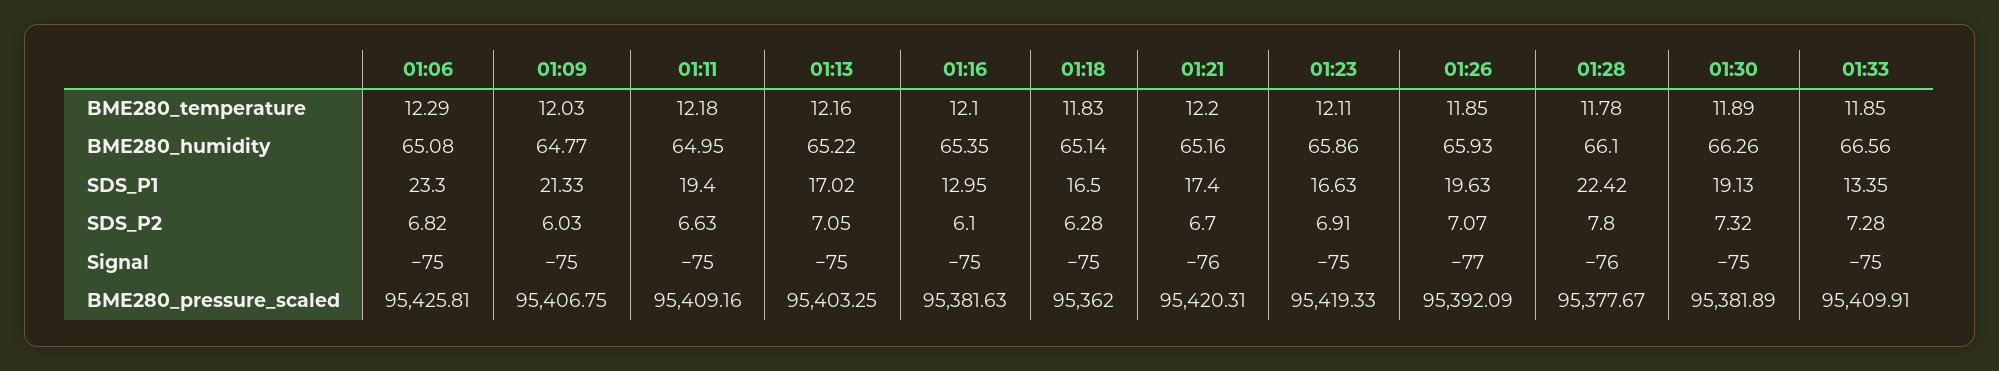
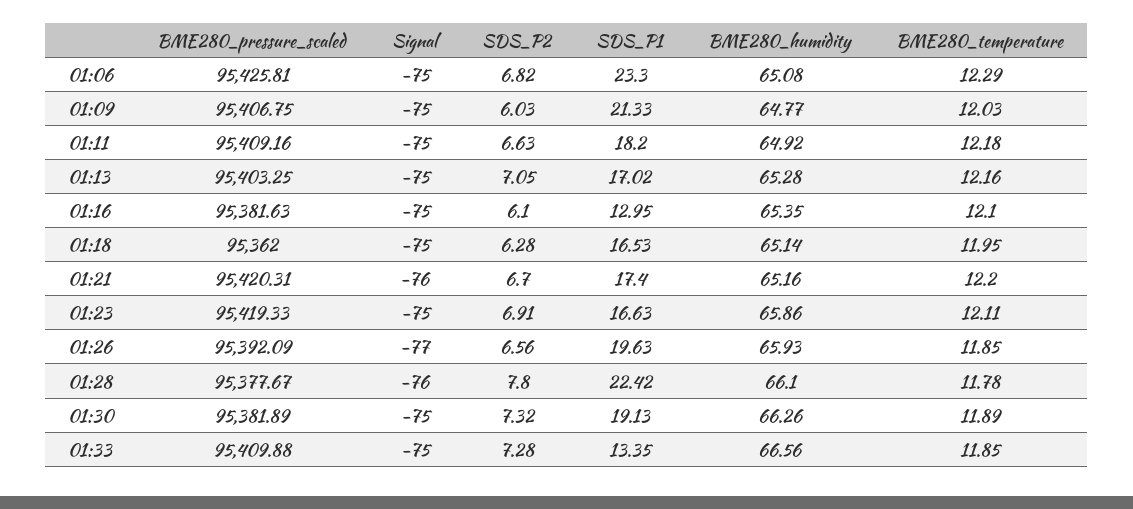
01:18, BME280_temperature: 11.83 -> 11.95
01:11, BME280_humidity: 64.95 -> 64.92
01:13, BME280_humidity: 65.22 -> 65.28
01:11, SDS_P1: 19.4 -> 18.2
01:18, SDS_P1: 16.5 -> 16.53
01:26, SDS_P2: 7.07 -> 6.56
01:33, BME280_pressure_scaled: 95409.91 -> 95409.88

